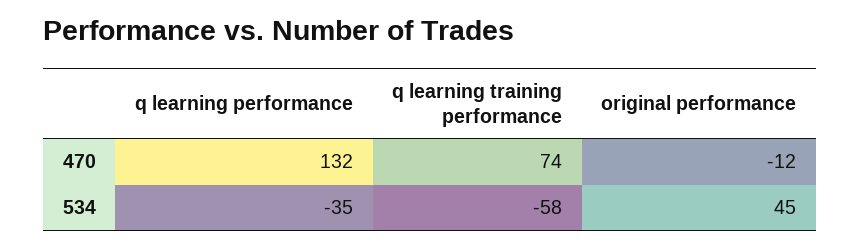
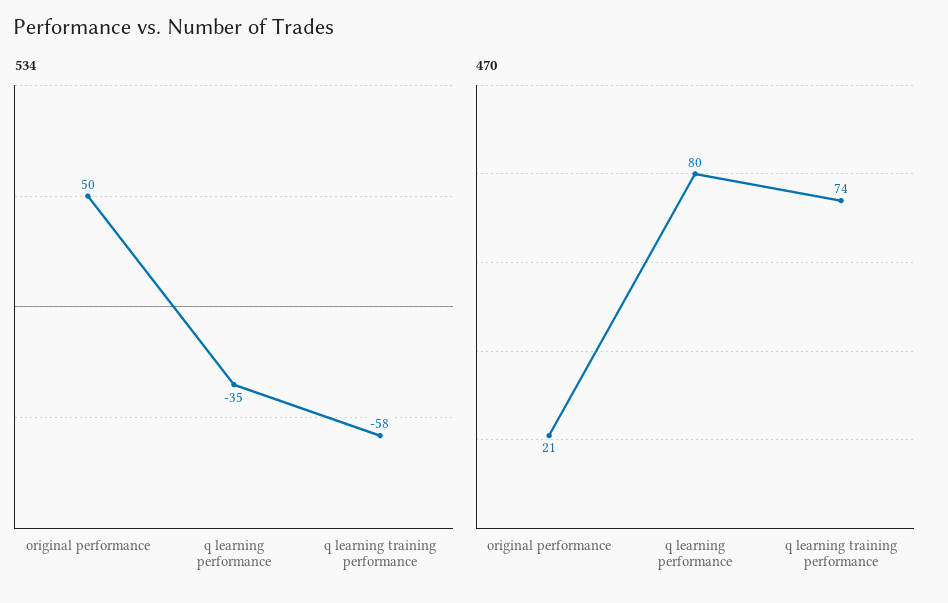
470, q learning performance: 132 -> 80
470, original performance: -12 -> 21
534, original performance: 45 -> 50

